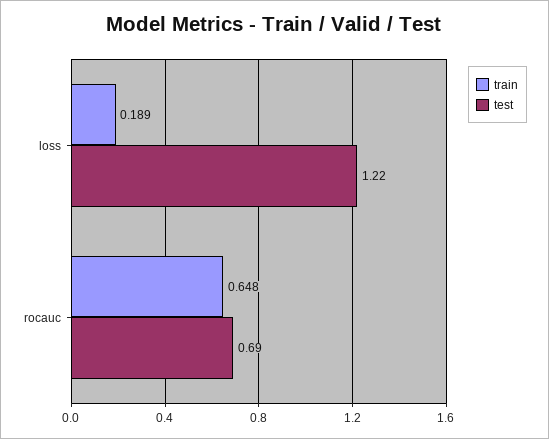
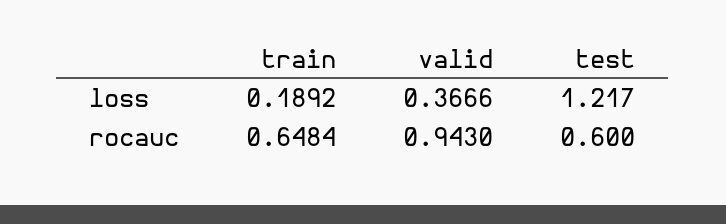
test, rocauc: 0.69 -> 0.6
valid, loss: none -> 0.3666
valid, rocauc: none -> 0.943

